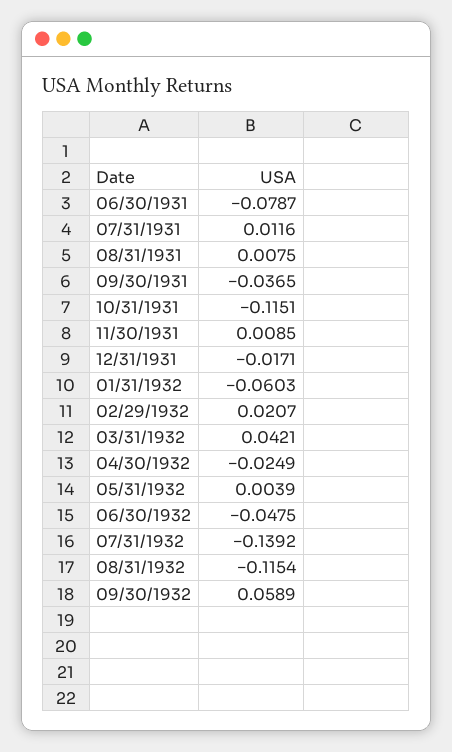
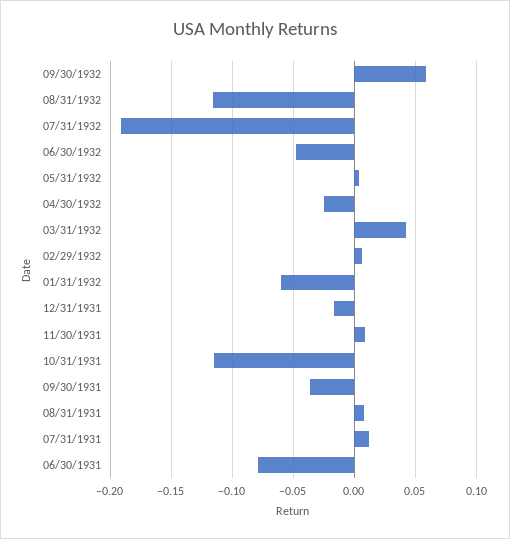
02/29/1932: 0.0207 -> 0.005
07/31/1932: -0.1392 -> -0.19

